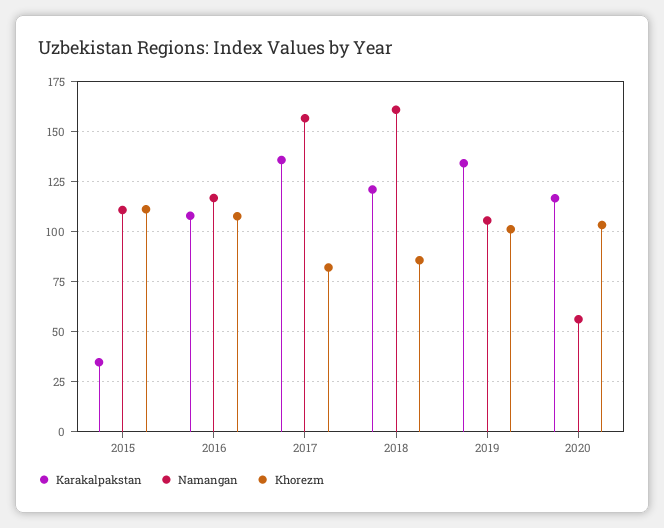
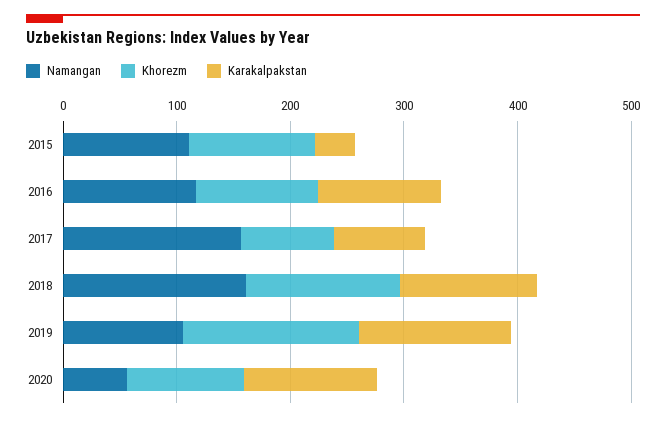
Karakalpakstan, 2017: 135 -> 80
Khorezm, 2018: 85 -> 140
Khorezm, 2019: 100 -> 160

